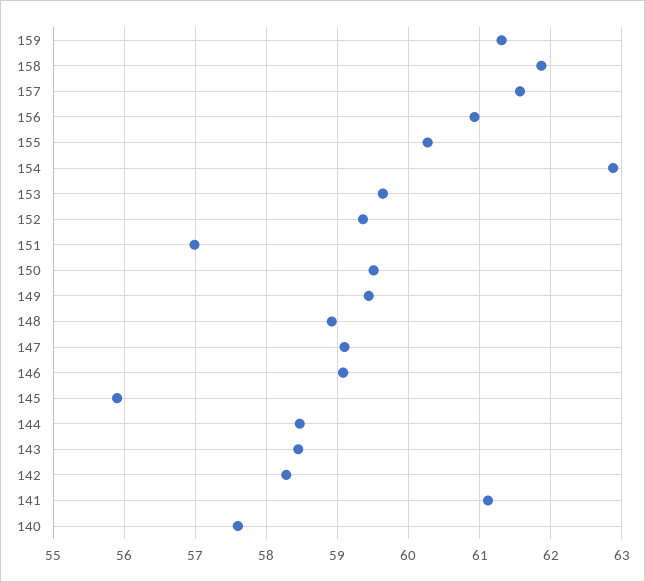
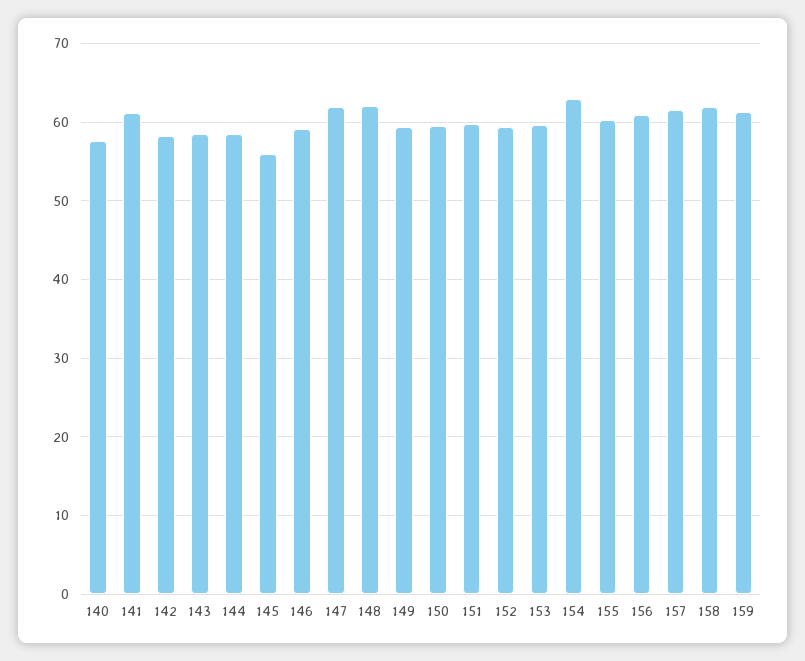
151: 57 -> 60
148: 58.9 -> 62
147: 59.1 -> 62

